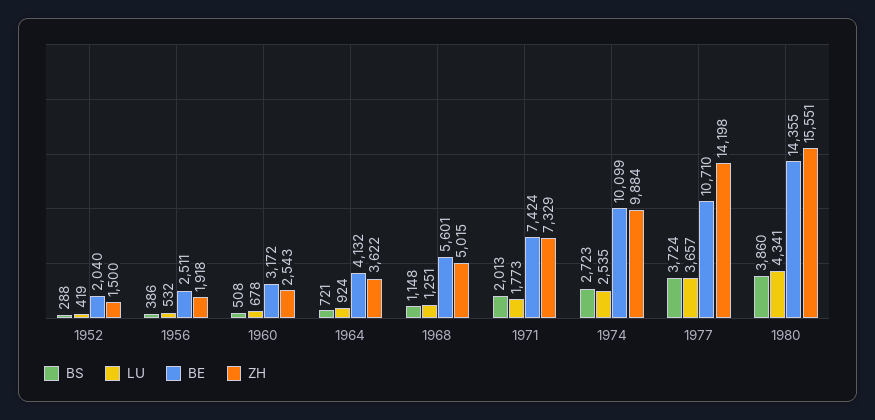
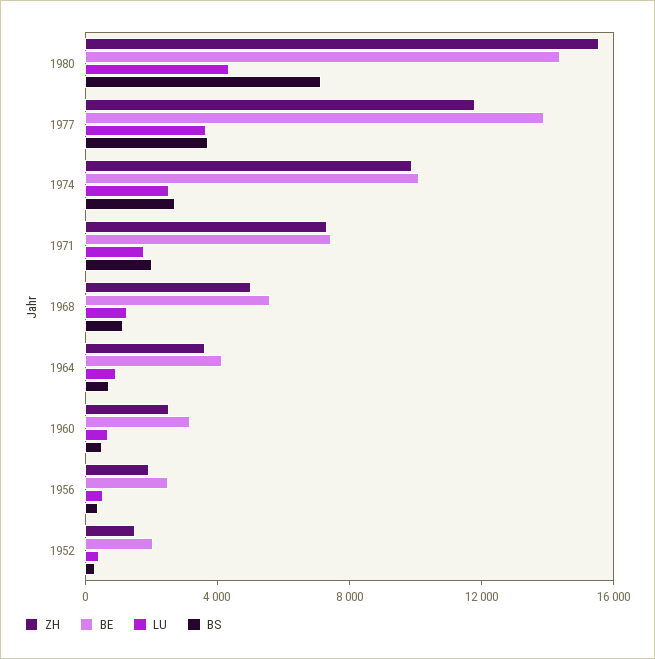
BE, 1977: 10710 -> 14000
ZH, 1977: 14198 -> 12000
BS, 1980: 3860 -> 7000

